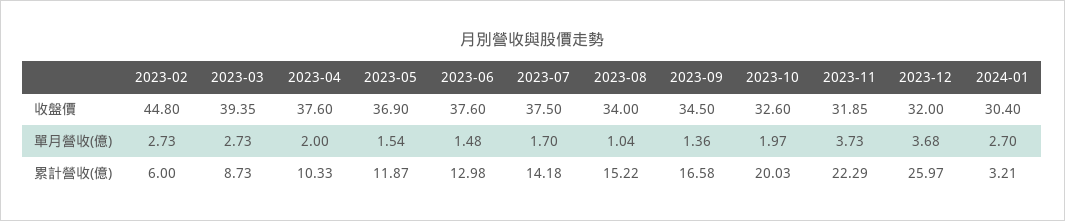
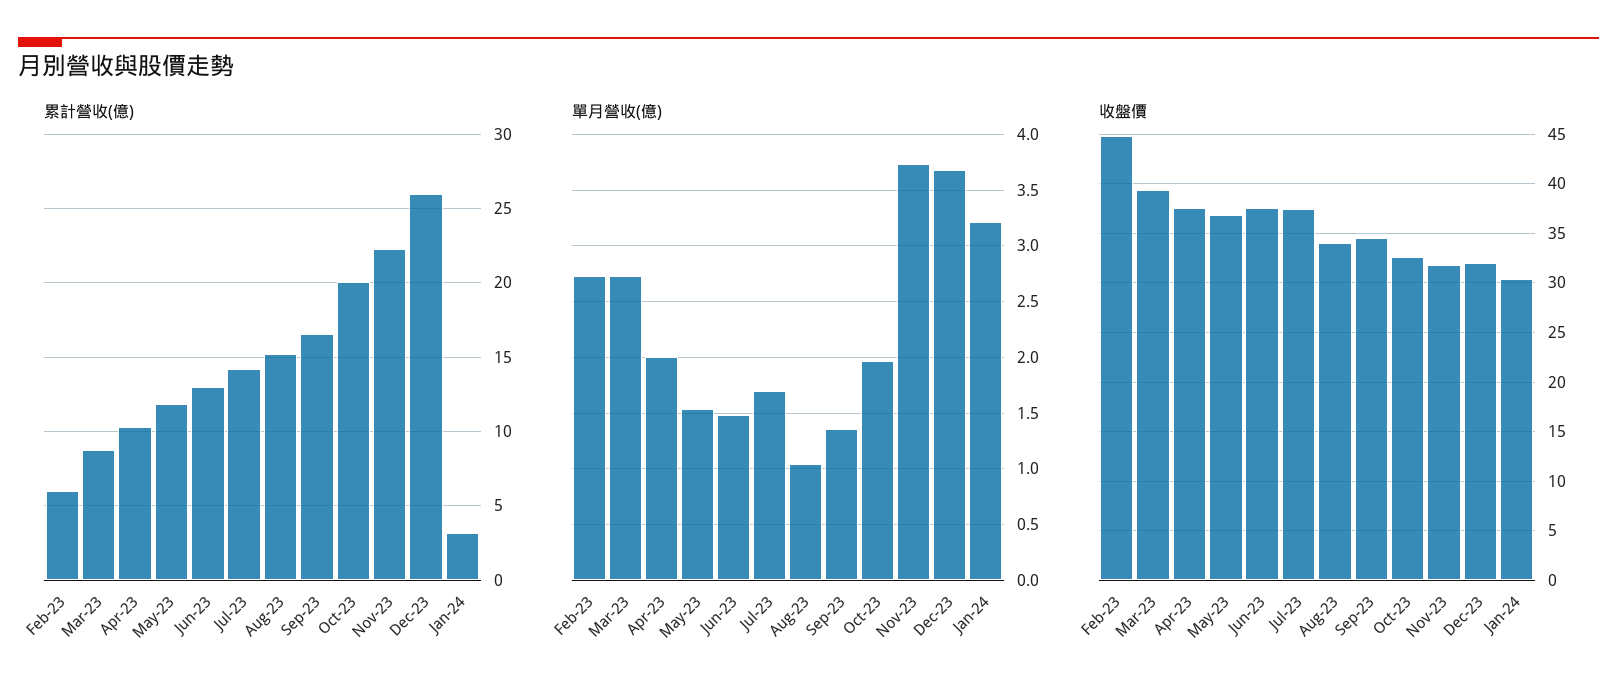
單月營收(億), 2024-01: 2.7 -> 3.2

